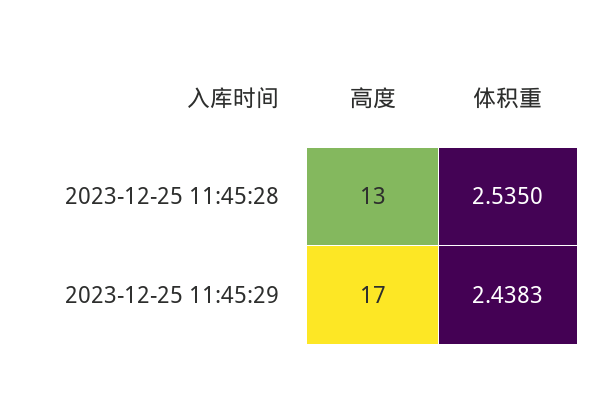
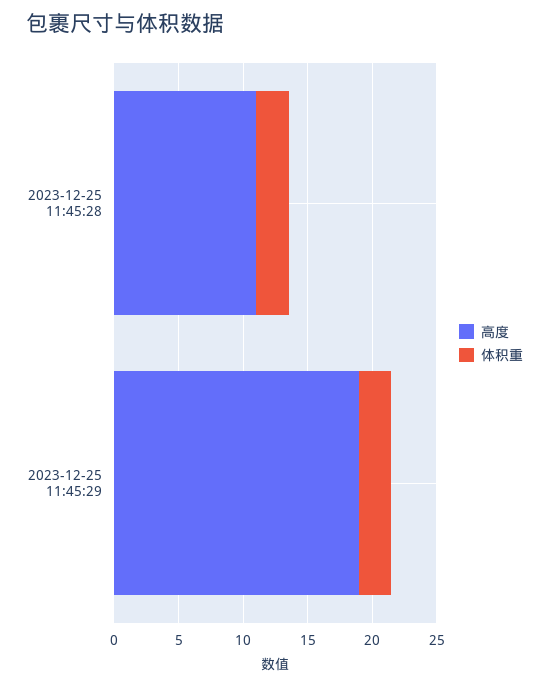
高度, 2023-12-25 11:45:28: 13 -> 11
高度, 2023-12-25 11:45:29: 17 -> 19

